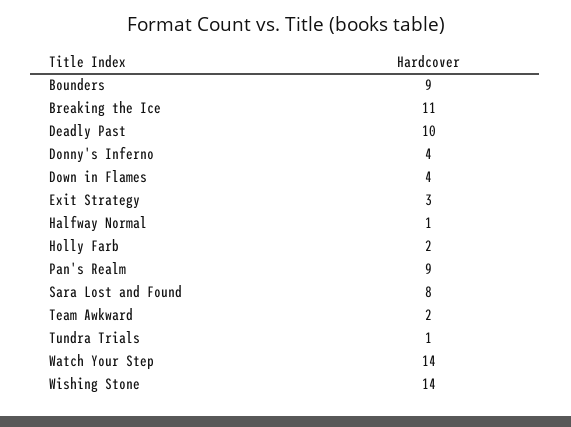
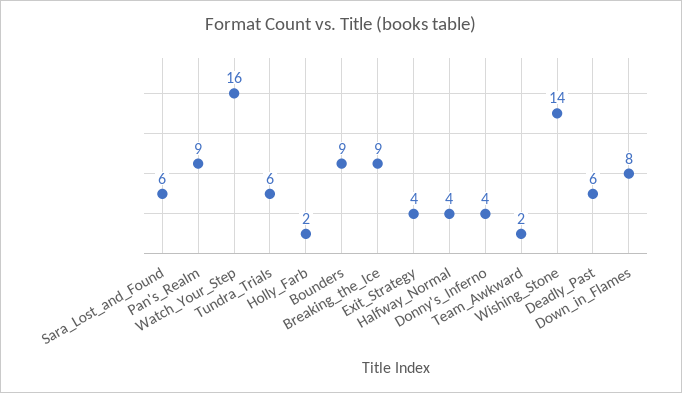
Breaking the Ice: 11 -> 9
Deadly Past: 10 -> 6
Down in Flames: 4 -> 8
Exit Strategy: 3 -> 4
Halfway Normal: 1 -> 4
Sara Lost and Found: 8 -> 6
Tundra Trials: 1 -> 6
Watch Your Step: 14 -> 16

